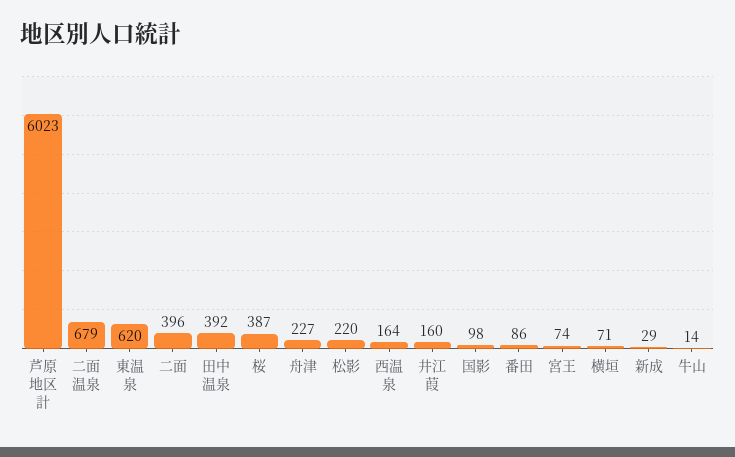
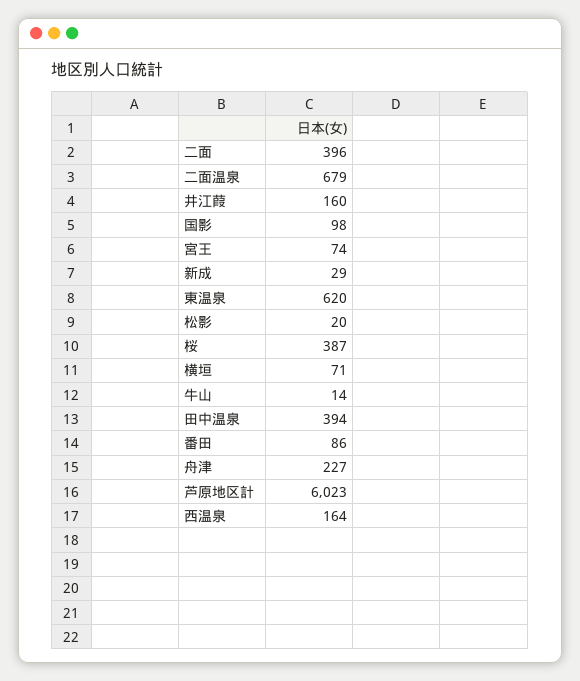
田中温泉: 392 -> 394
松影: 220 -> 20

